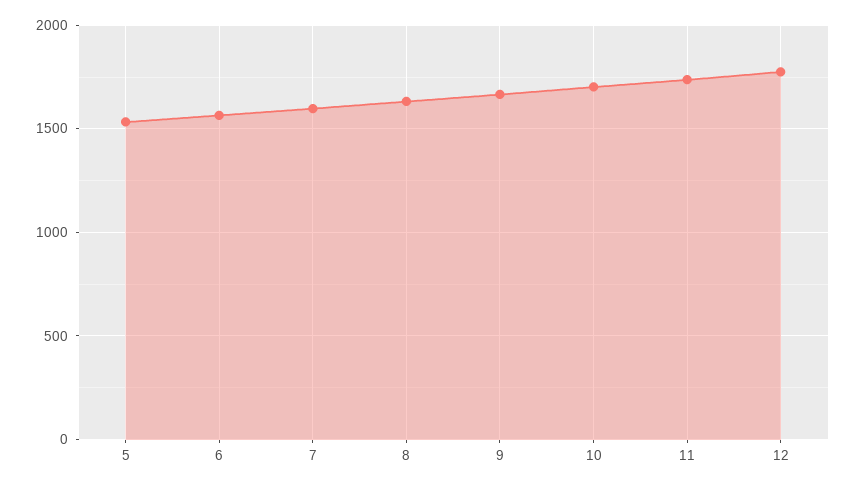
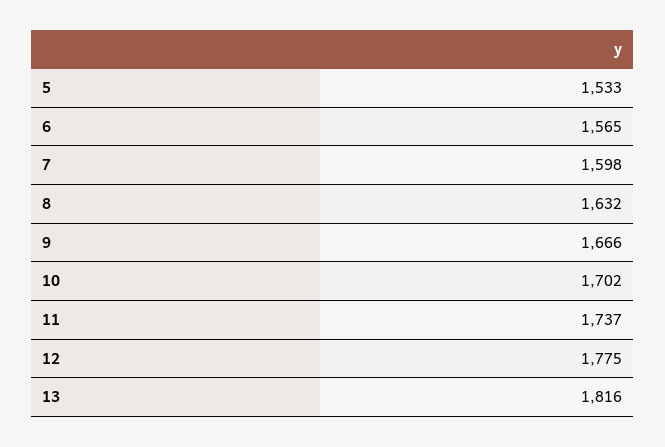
13: none -> 1816

